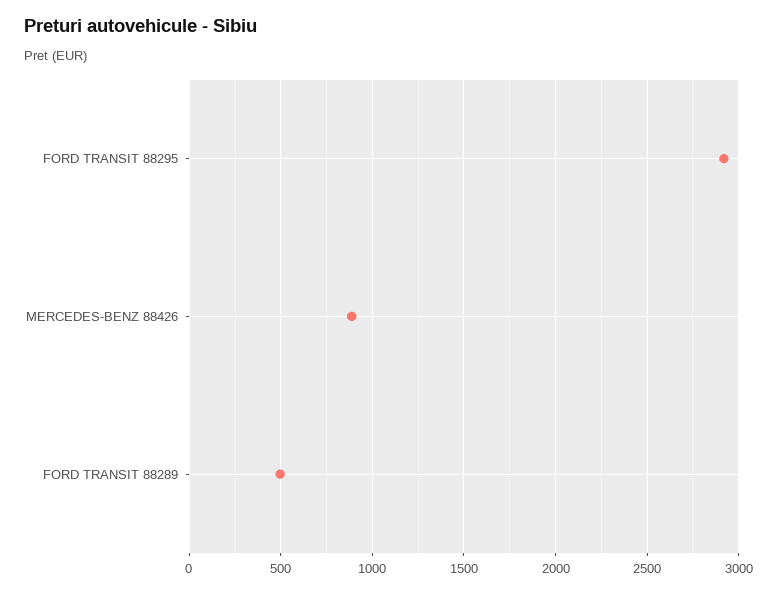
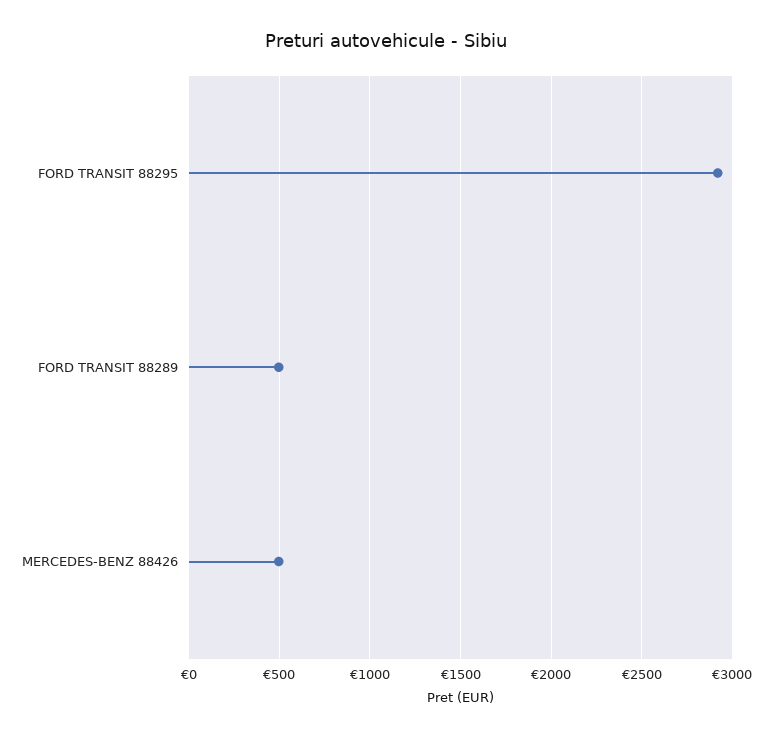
MERCEDES-BENZ 88426: 900 -> 500

